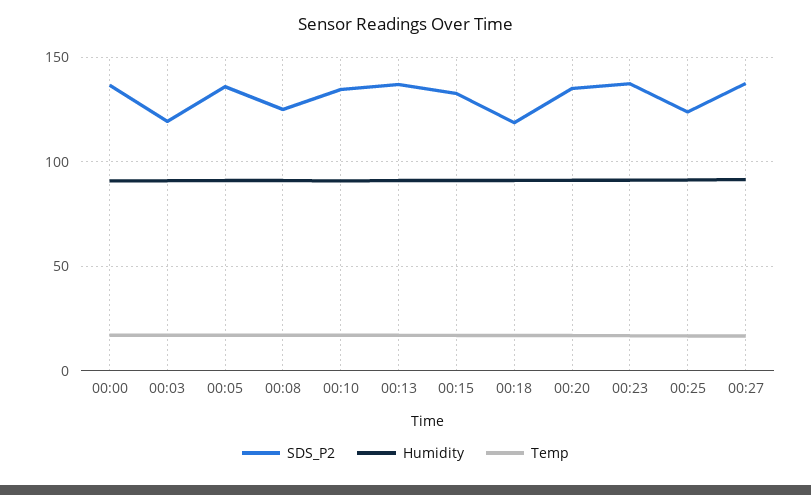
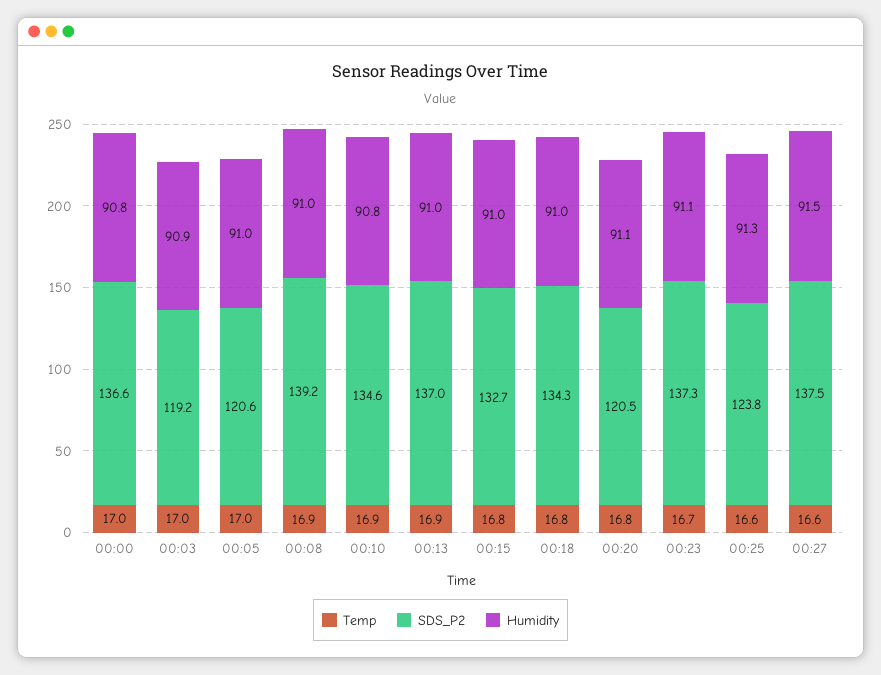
SDS_P2, 00:05: 135 -> 120.6
SDS_P2, 00:08: 125 -> 139.2
SDS_P2, 00:18: 120 -> 134.3
SDS_P2, 00:20: 135 -> 120.5

